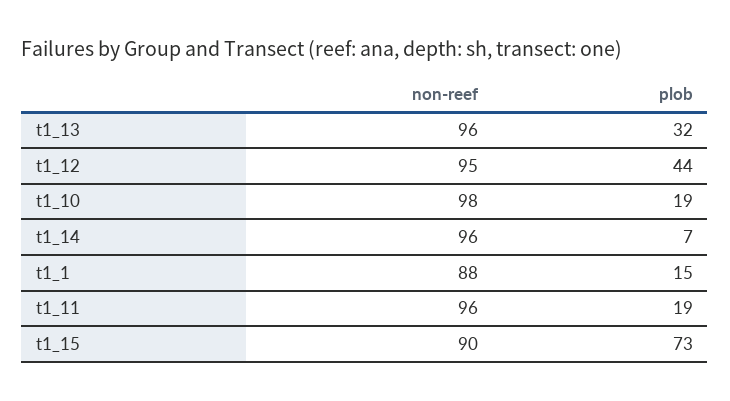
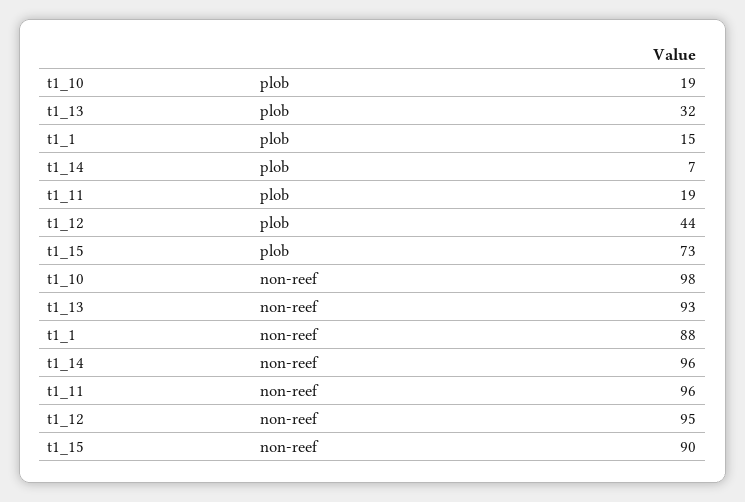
non-reef, t1_13: 96 -> 93

